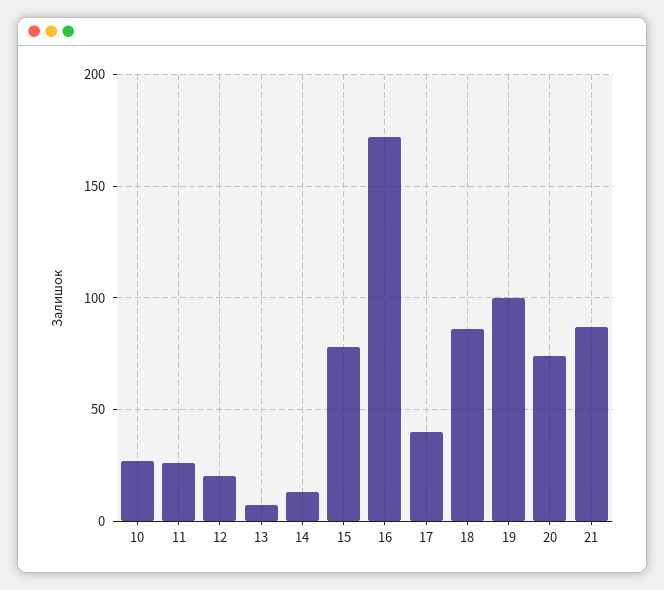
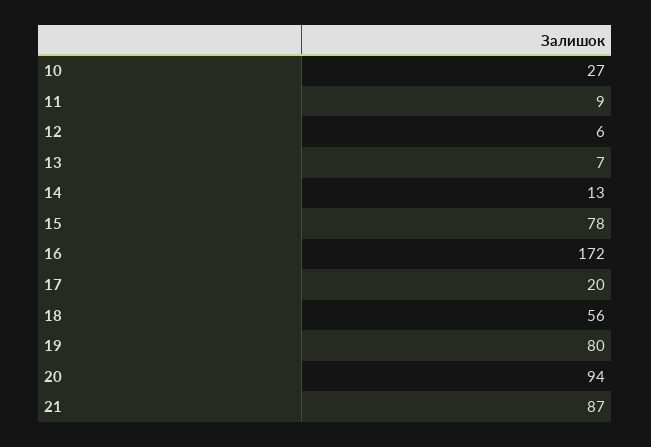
11: 25 -> 9
12: 20 -> 6
17: 40 -> 20
18: 85 -> 56
19: 100 -> 80
20: 75 -> 94

